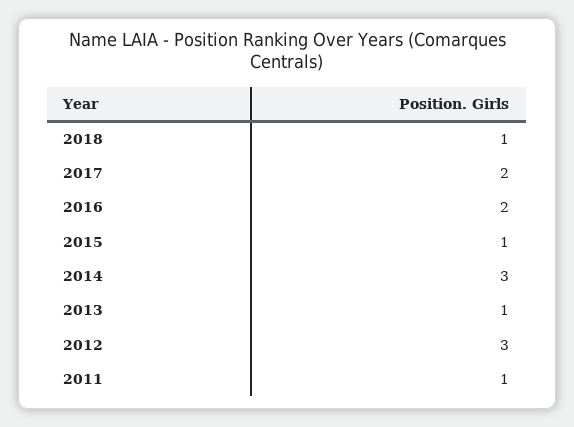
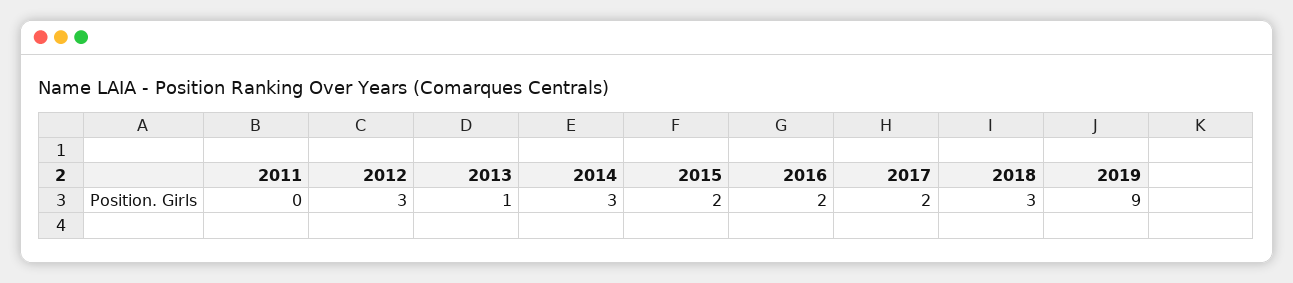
2018: 1 -> 3
2015: 1 -> 2
2011: 1 -> 0
2019: none -> 9

